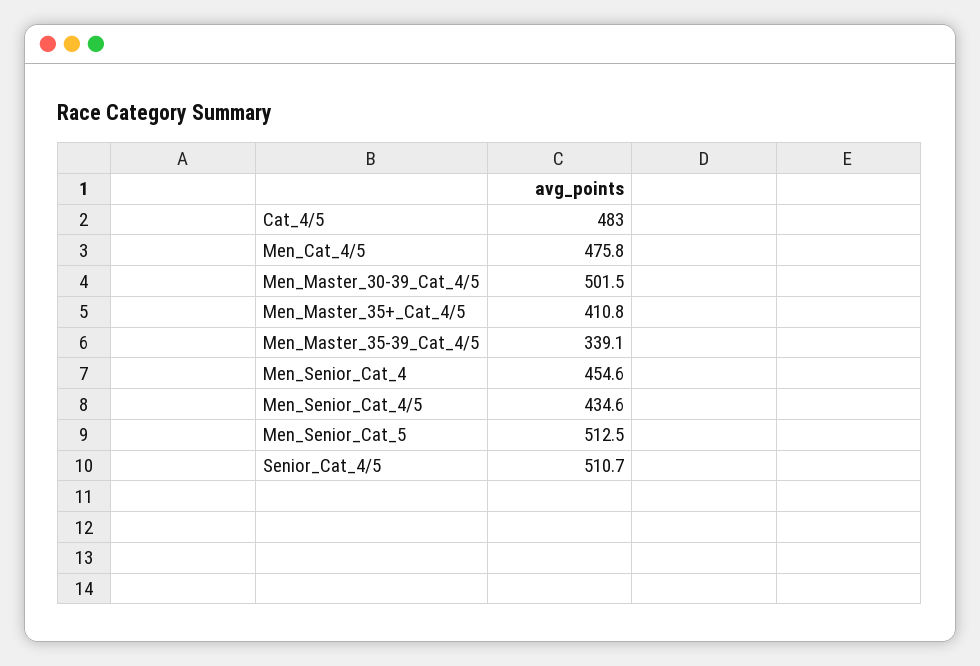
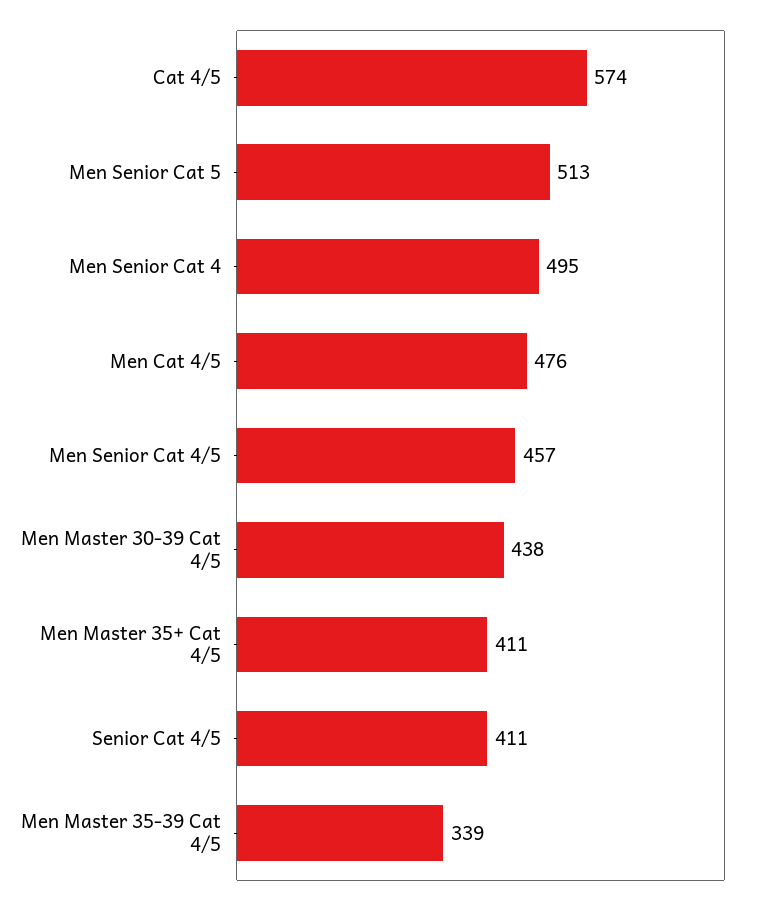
Cat_4/5: 483 -> 574
Men_Master_30-39_Cat_4/5: 501.5 -> 438
Men_Senior_Cat_4: 454.6 -> 495
Men_Senior_Cat_4/5: 434.6 -> 457
Senior_Cat_4/5: 510.7 -> 411

